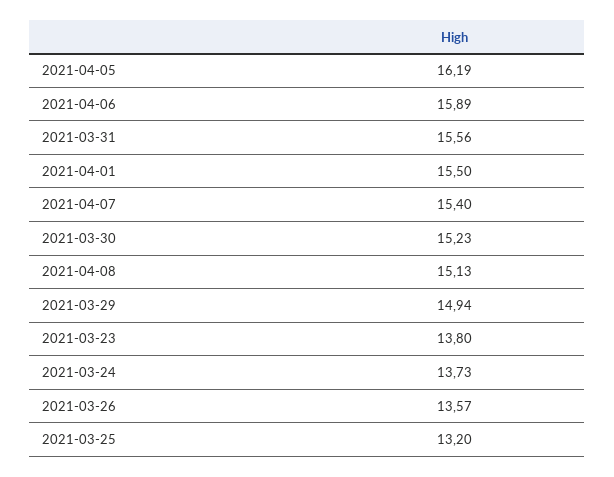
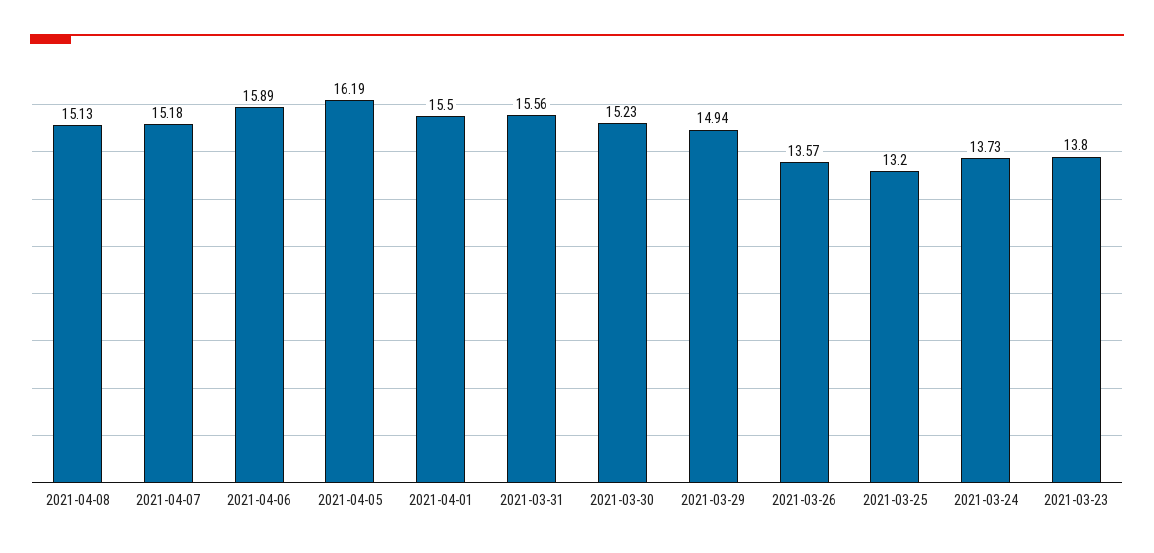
2021-04-07: 15.4 -> 15.18

